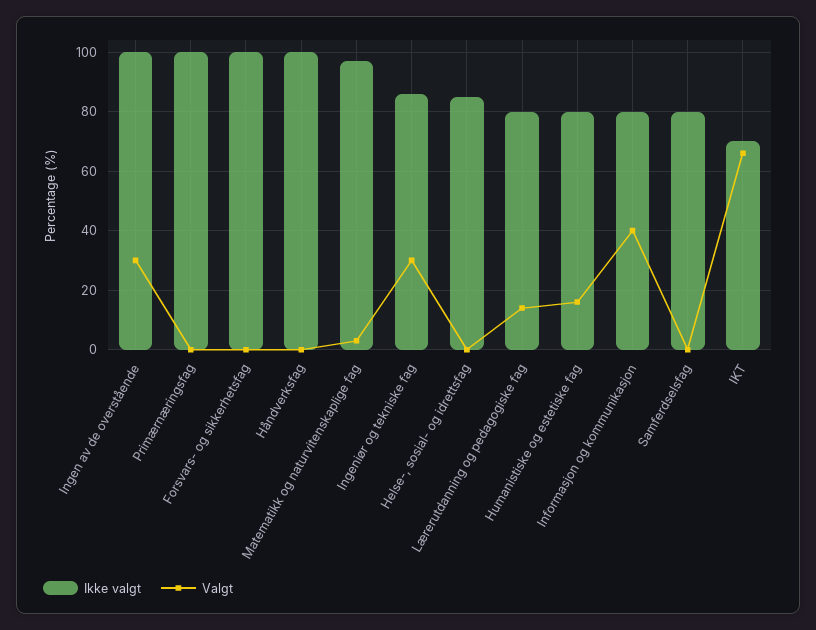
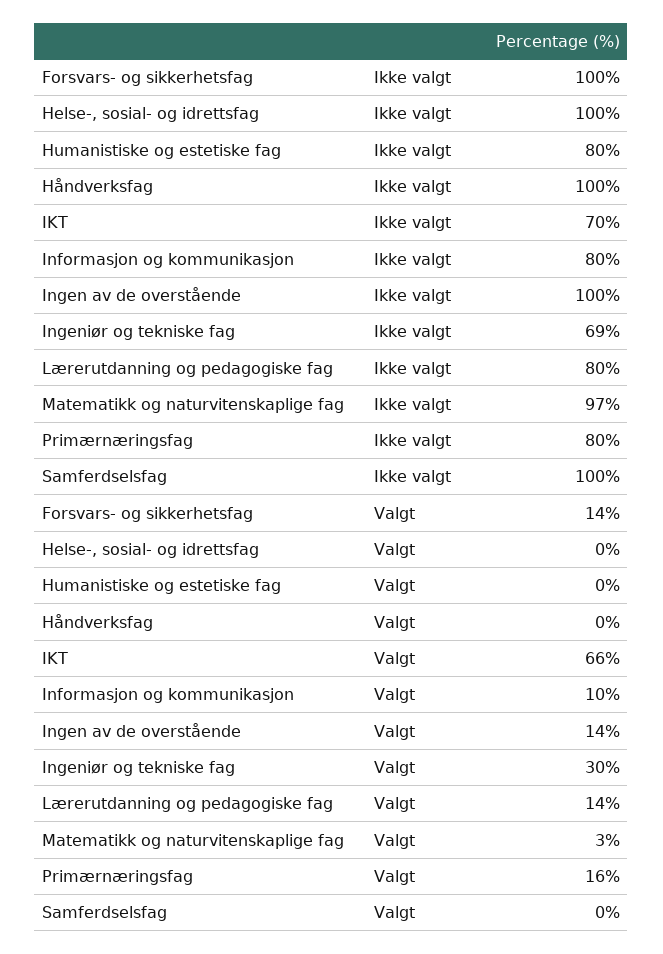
Valgt, Ingen av de overstående: 30 -> 14
Ikke valgt, Primærnæringsfag: 100 -> 80
Valgt, Primærnæringsfag: 0 -> 16
Valgt, Forsvars- og sikkerhetsfag: 0 -> 14
Ikke valgt, Ingeniør og tekniske fag: 85 -> 69
Ikke valgt, Helse-, sosial- og idrettsfag: 85 -> 100
Valgt, Humanistiske og estetiske fag: 15 -> 0
Valgt, Informasjon og kommunikasjon: 40 -> 10
Ikke valgt, Samferdselsfag: 80 -> 100

